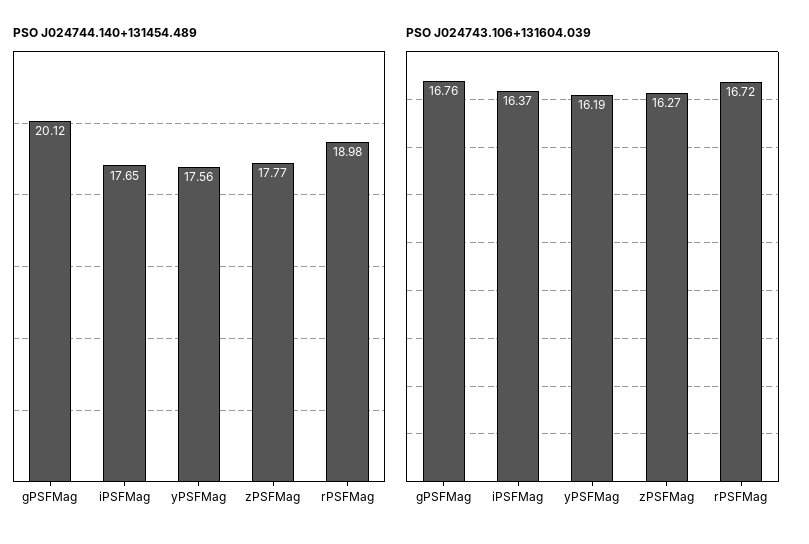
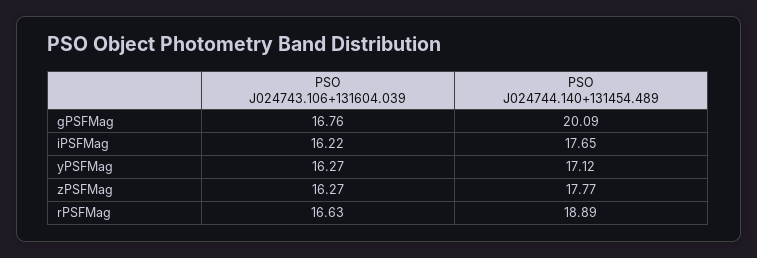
PSO J024744.140+131454.489, gPSFMag: 20.12 -> 20.09
PSO J024744.140+131454.489, yPSFMag: 17.56 -> 17.12
PSO J024744.140+131454.489, rPSFMag: 18.98 -> 18.89
PSO J024743.106+131604.039, iPSFMag: 16.37 -> 16.22
PSO J024743.106+131604.039, yPSFMag: 16.19 -> 16.27
PSO J024743.106+131604.039, rPSFMag: 16.72 -> 16.63

